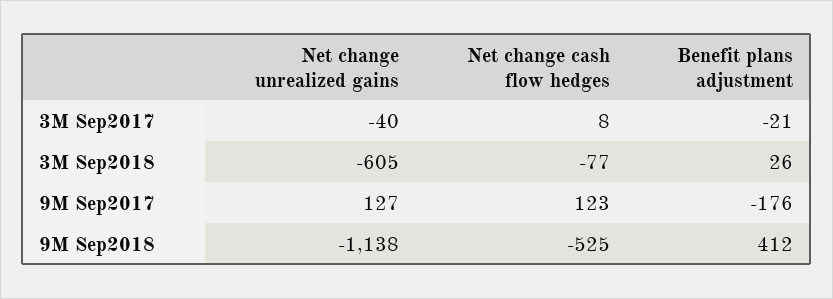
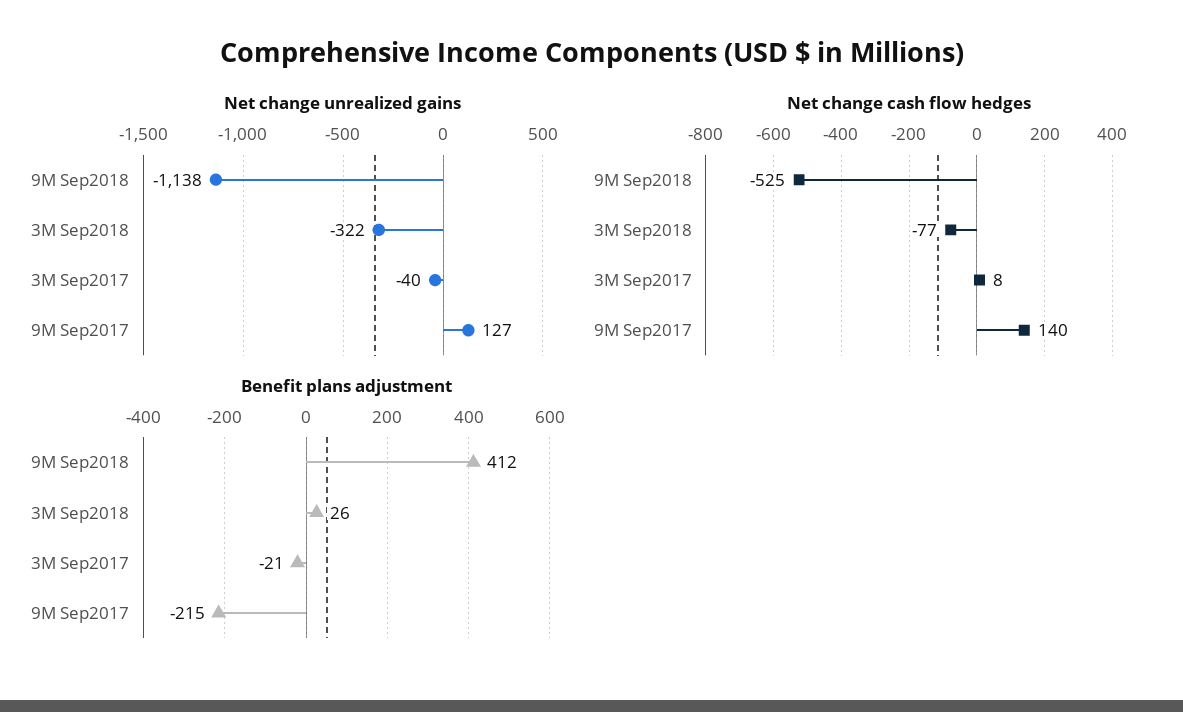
Net change unrealized gains, 3M Sep2018: -605 -> -322
Net change cash flow hedges, 9M Sep2017: 123 -> 140
Benefit plans adjustment, 9M Sep2017: -176 -> -215

